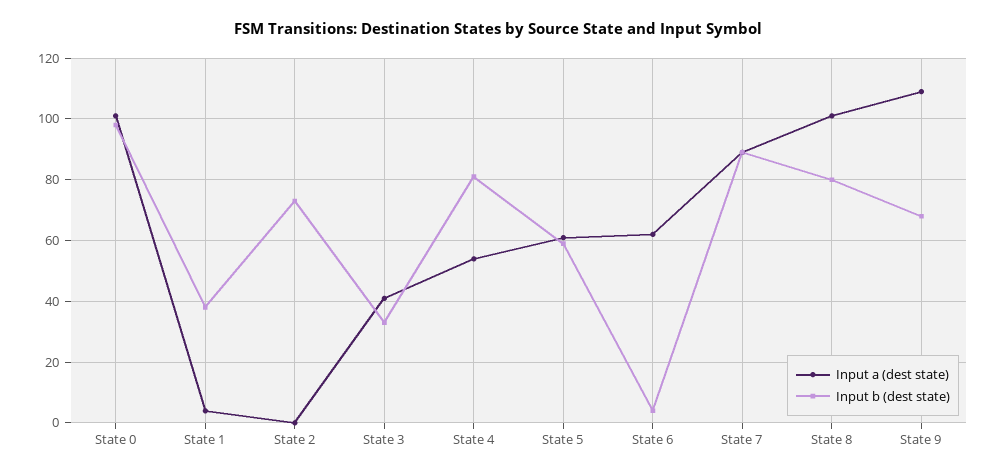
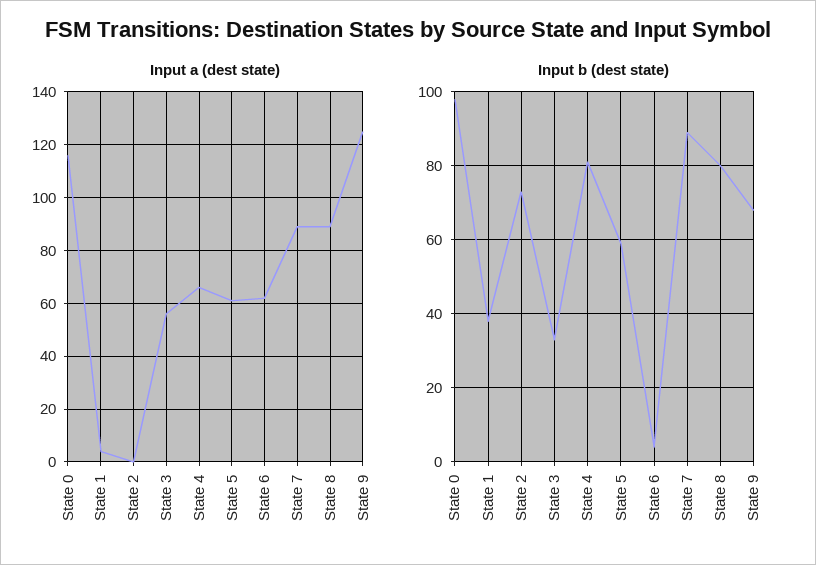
Input a (dest state), State 0: 100 -> 115
Input a (dest state), State 3: 40 -> 55
Input a (dest state), State 4: 55 -> 65
Input a (dest state), State 8: 100 -> 90
Input a (dest state), State 9: 110 -> 125

